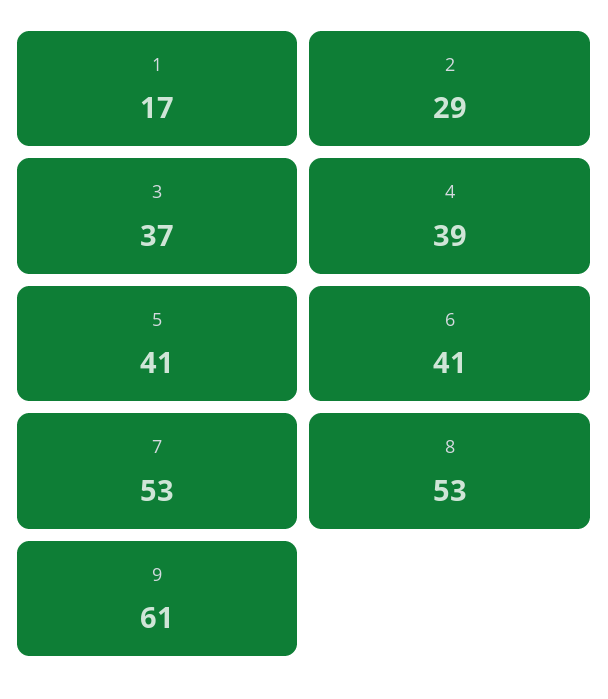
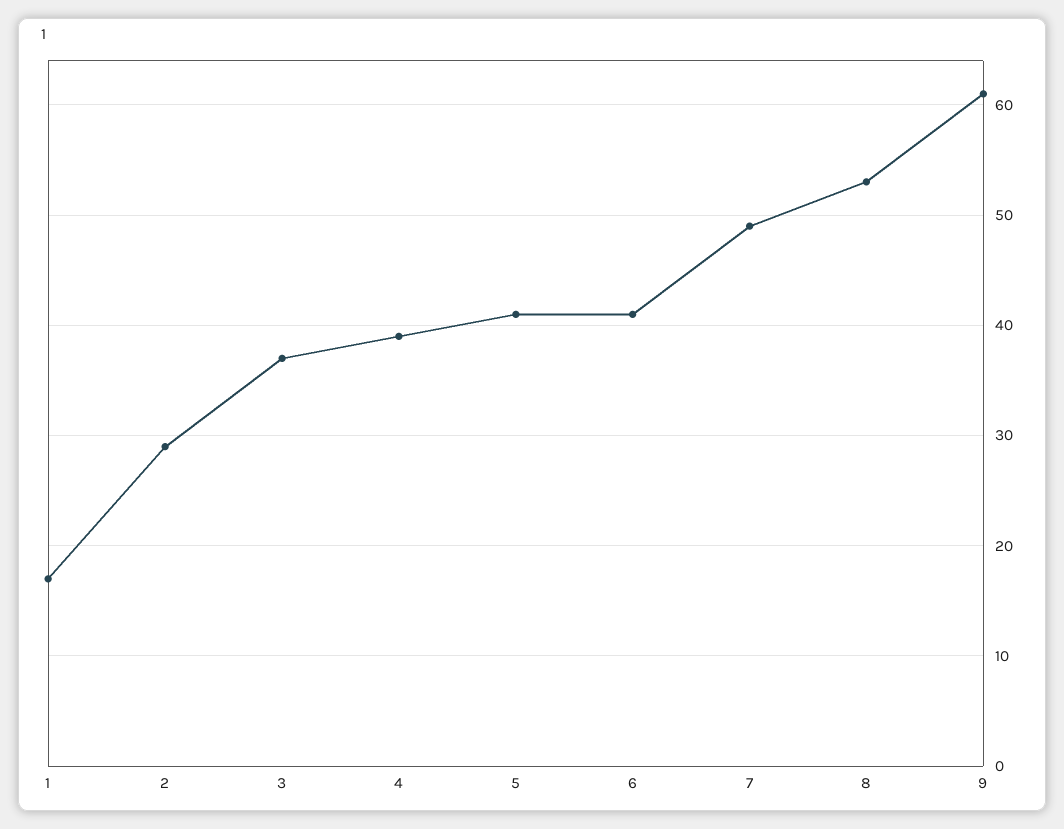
7: 53 -> 49

